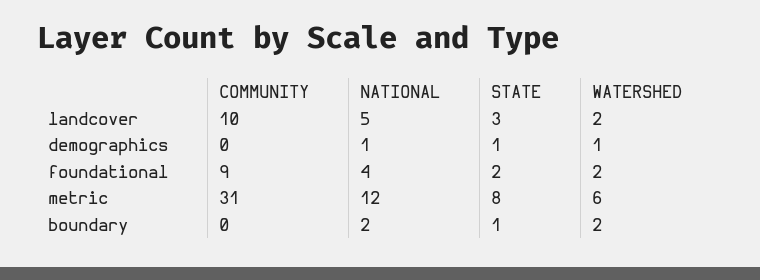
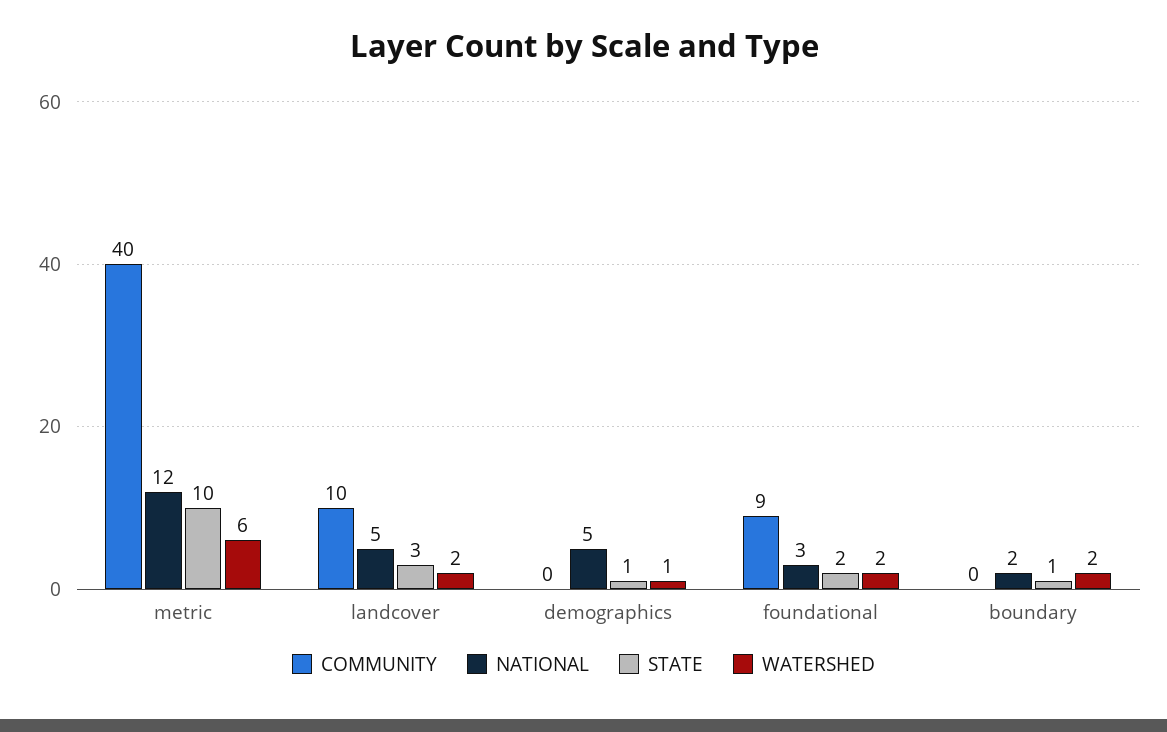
NATIONAL, demographics: 1 -> 5
NATIONAL, foundational: 4 -> 3
COMMUNITY, metric: 31 -> 40
STATE, metric: 8 -> 10

